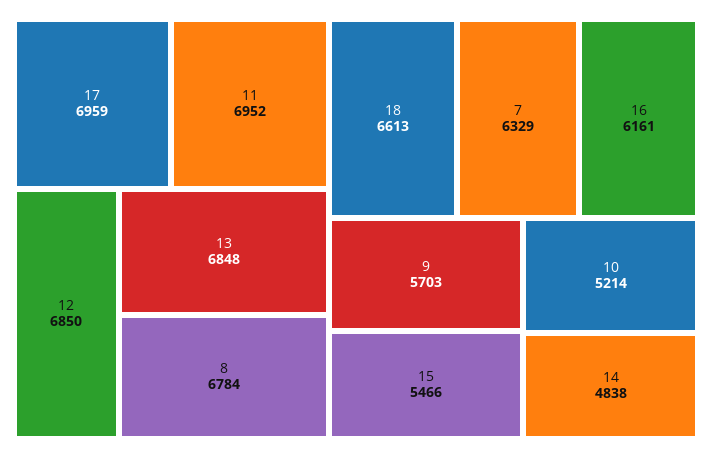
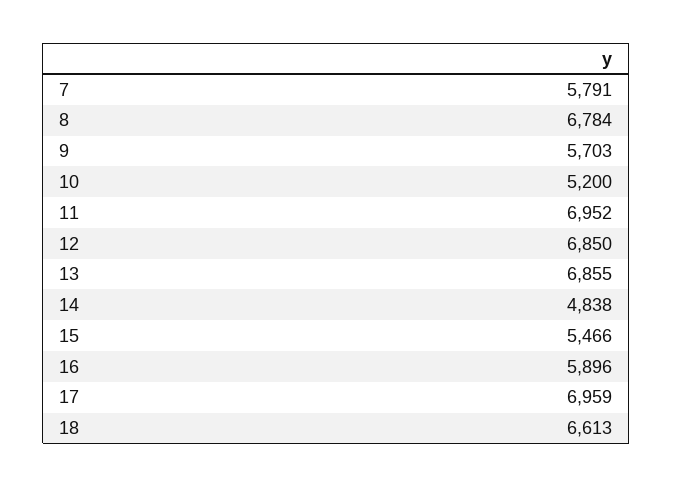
13: 6848 -> 6855
7: 6329 -> 5791
16: 6161 -> 5896
10: 5214 -> 5200

